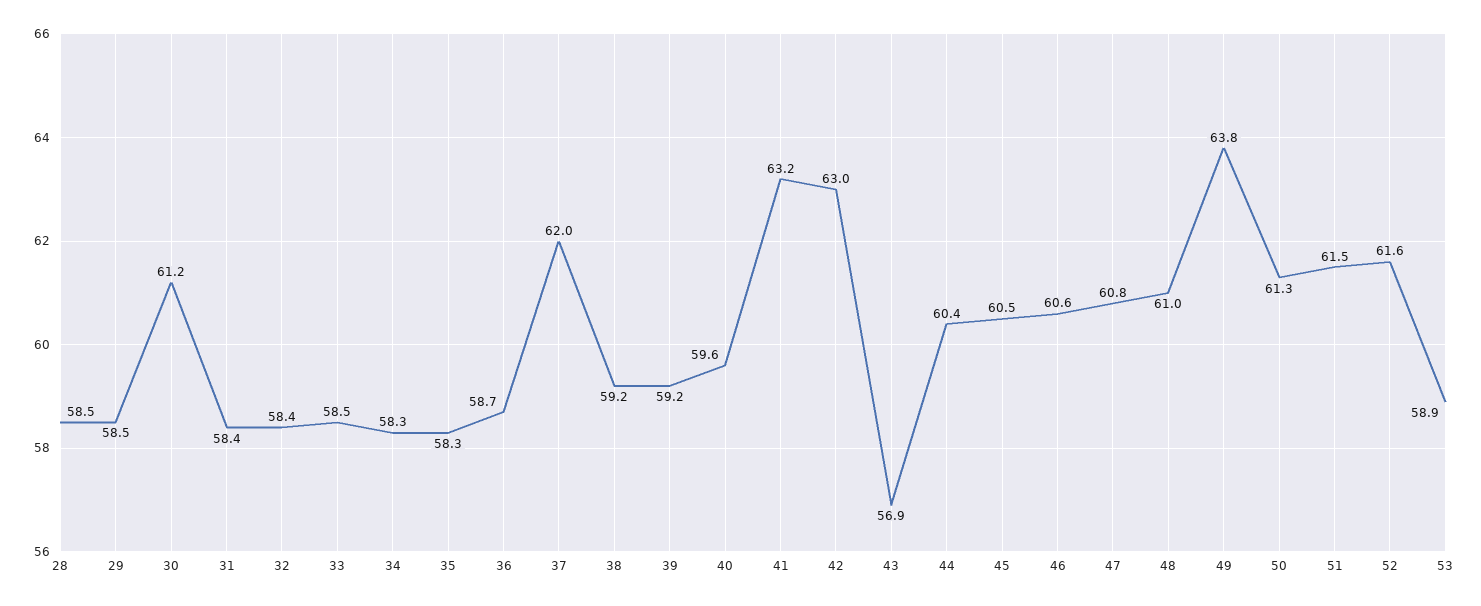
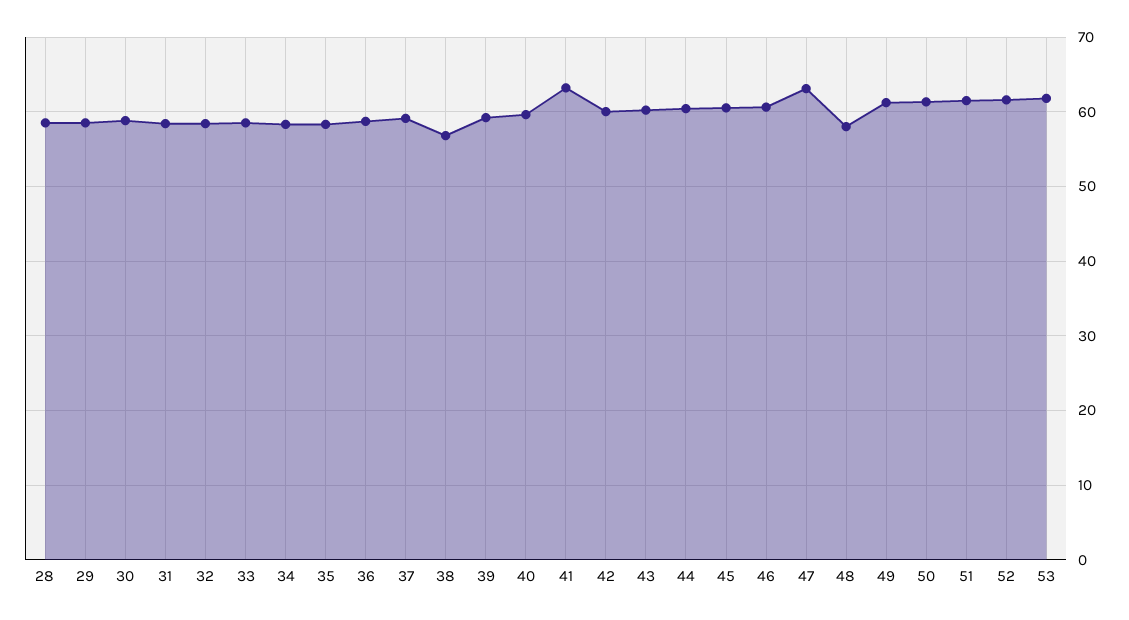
30: 61.2 -> 59
37: 62 -> 59
38: 59.2 -> 57
42: 63 -> 60
43: 56.9 -> 60
47: 60.8 -> 63
48: 61 -> 58
49: 63.8 -> 61
53: 58.9 -> 62

